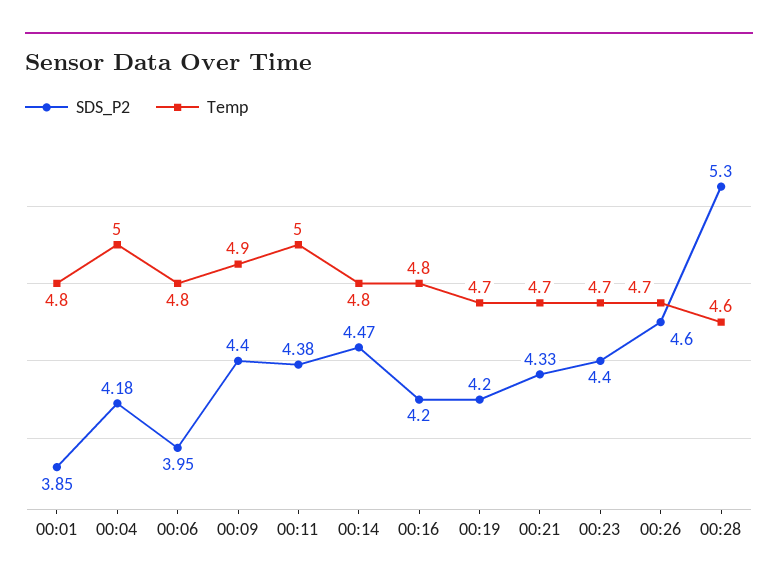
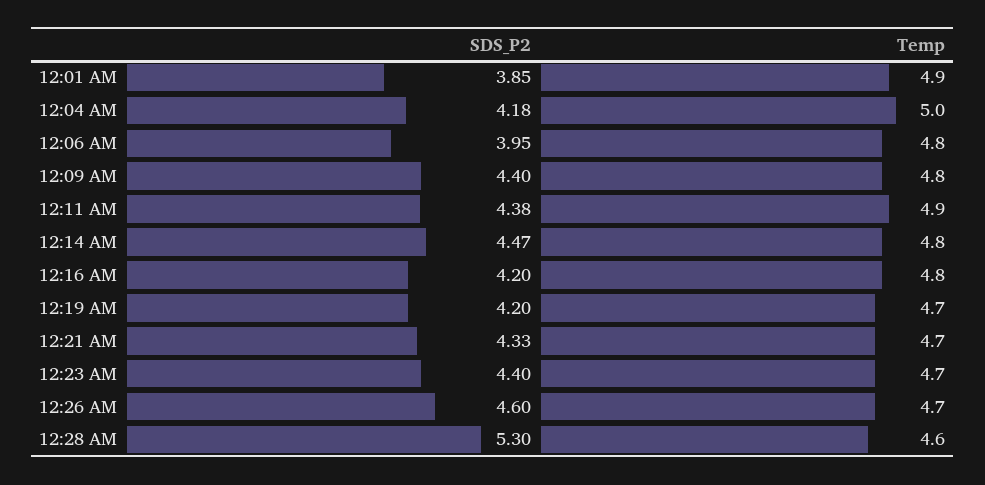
Temp, 00:01: 4.8 -> 4.9
Temp, 00:09: 4.9 -> 4.8
Temp, 00:11: 5 -> 4.9

